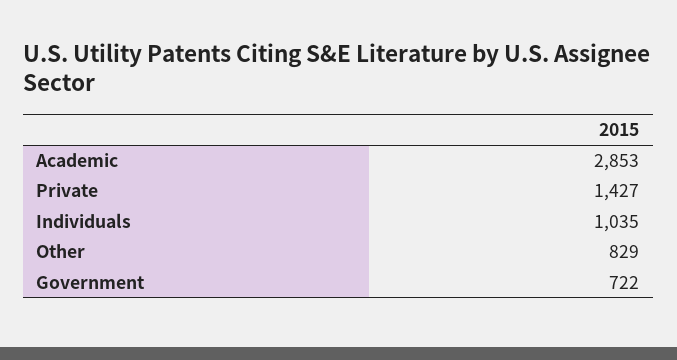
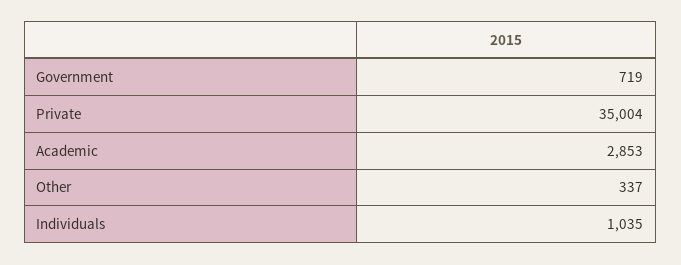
Private: 1427 -> 35004
Other: 829 -> 337
Government: 722 -> 719

